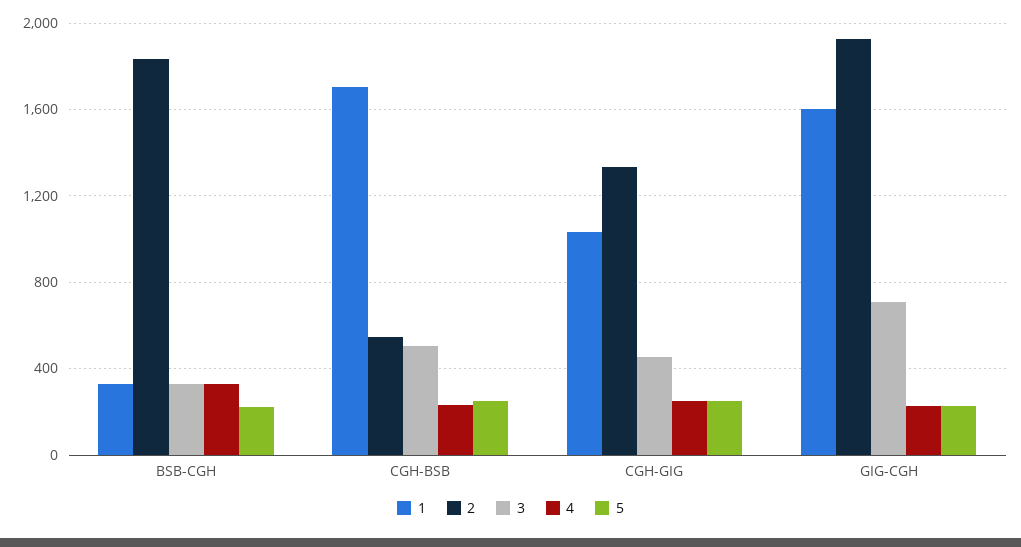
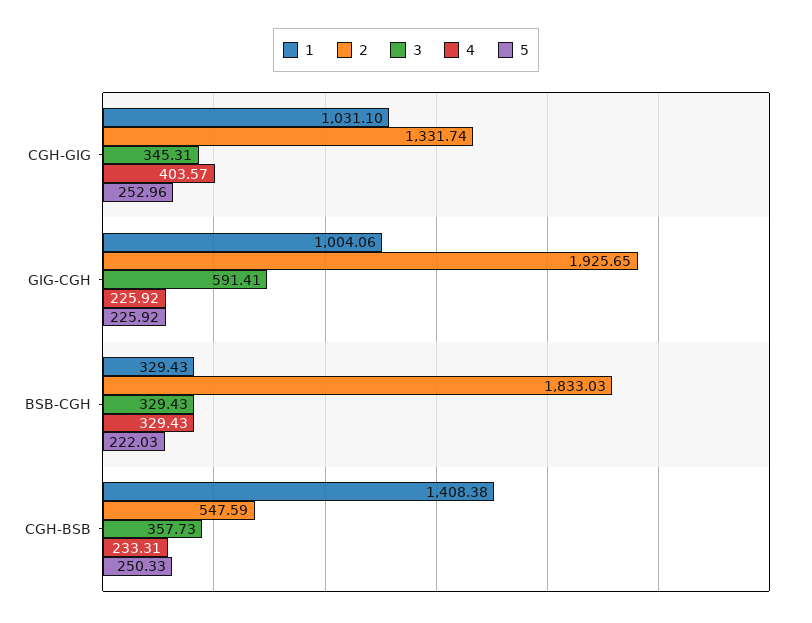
1, CGH-BSB: 1700 -> 1408.38
3, CGH-BSB: 500 -> 357.73
3, CGH-GIG: 450 -> 345.31
4, CGH-GIG: 250 -> 403.57
1, GIG-CGH: 1600 -> 1004.06
3, GIG-CGH: 700 -> 591.41

